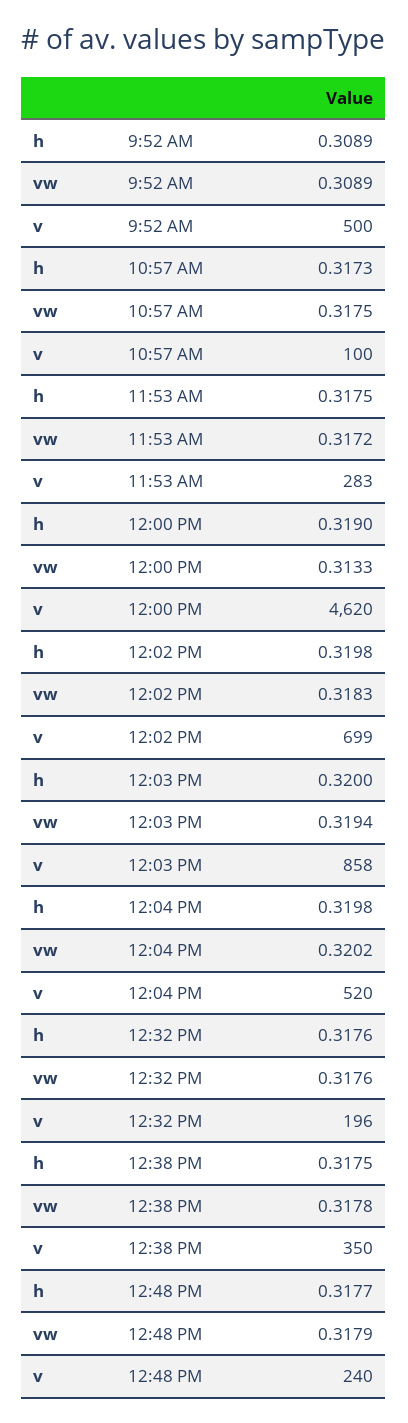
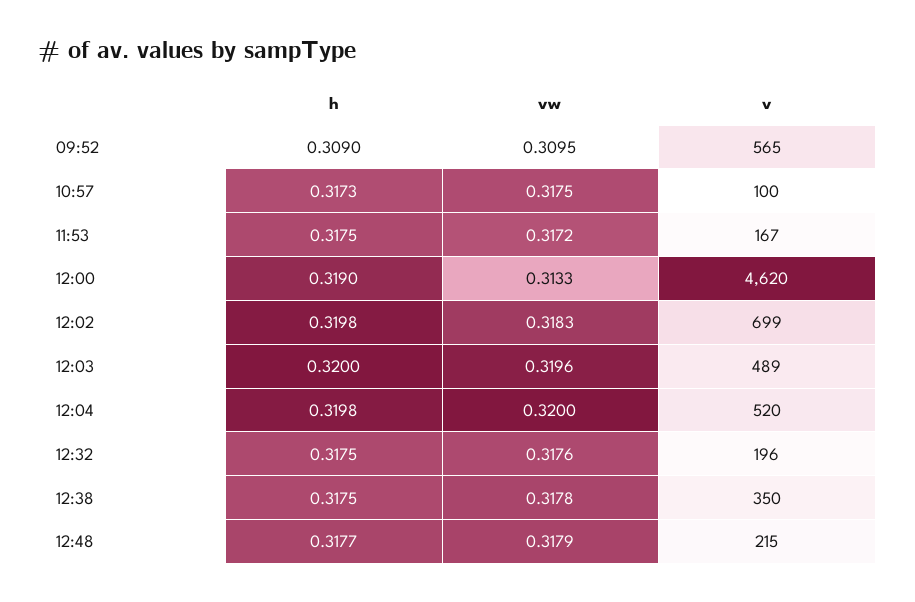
h, 9:52 AM: 0.3089 -> 0.309
vw, 9:52 AM: 0.3089 -> 0.3095
v, 9:52 AM: 500 -> 565
v, 11:53 AM: 283 -> 167
vw, 12:03 PM: 0.3194 -> 0.3196
v, 12:03 PM: 858 -> 489
vw, 12:04 PM: 0.3202 -> 0.32
h, 12:32 PM: 0.3176 -> 0.3175
v, 12:48 PM: 240 -> 215

